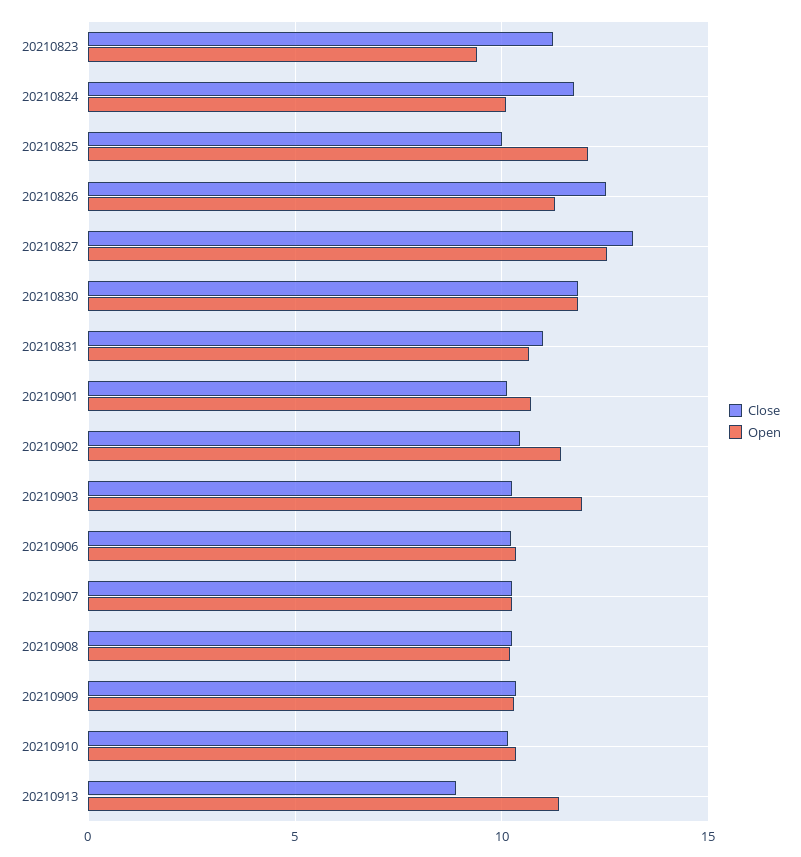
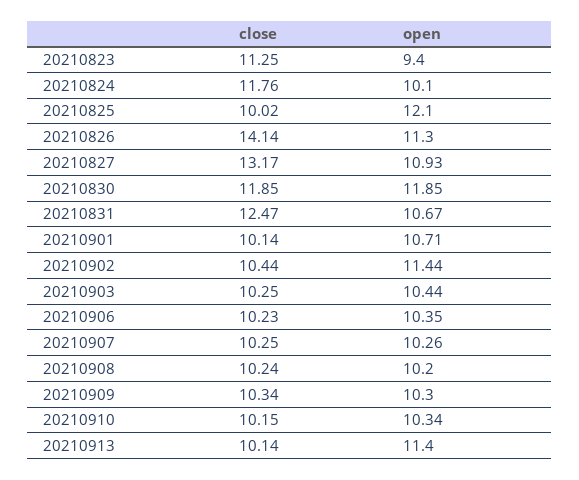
Close, 20210826: 12.5 -> 14.14
Open, 20210827: 12.5 -> 10.93
Close, 20210831: 11 -> 12.47
Open, 20210903: 12 -> 10.44
Close, 20210913: 9 -> 10.14

